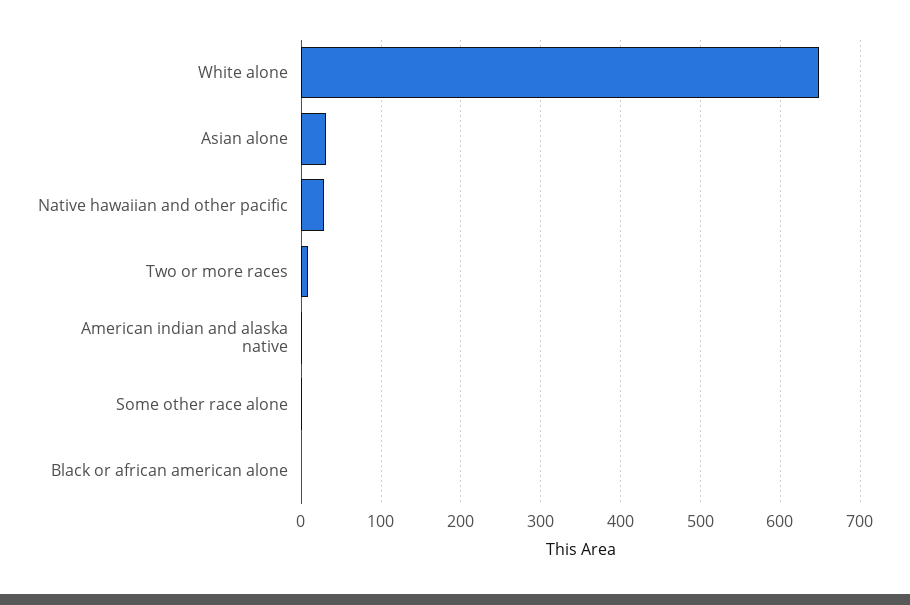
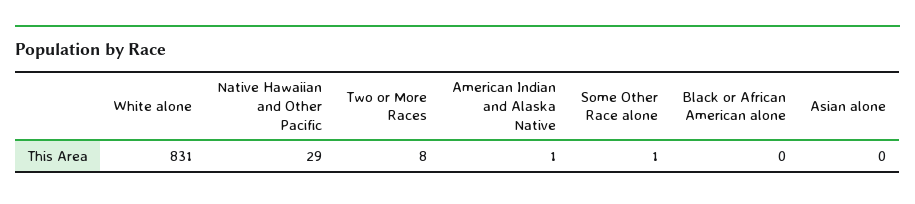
White alone: 650 -> 831
Asian alone: 30 -> 0

